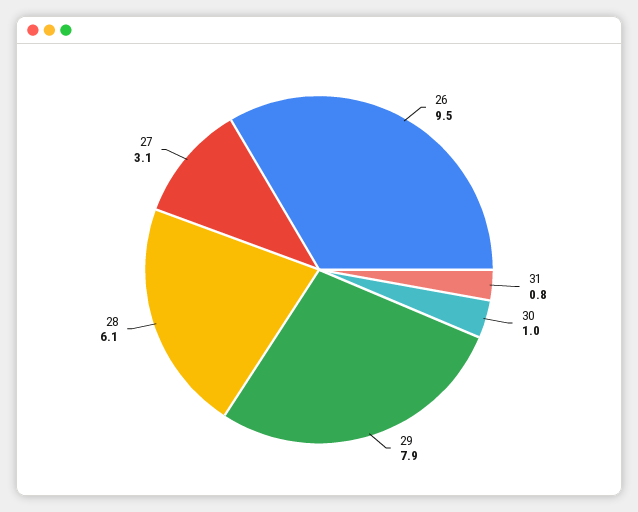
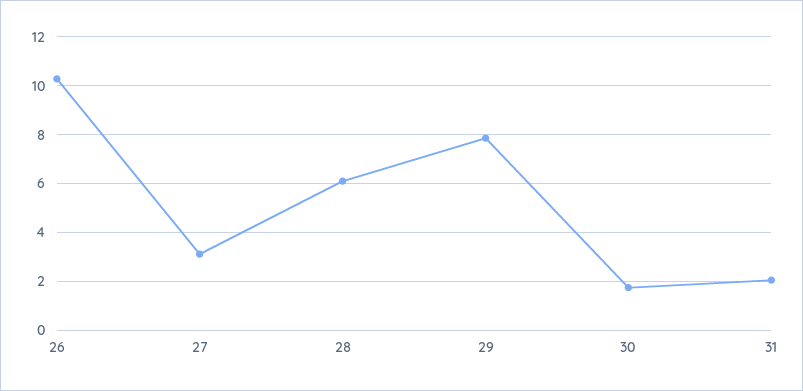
26: 9.5 -> 10.25
31: 0.8 -> 2
30: 1 -> 1.75

